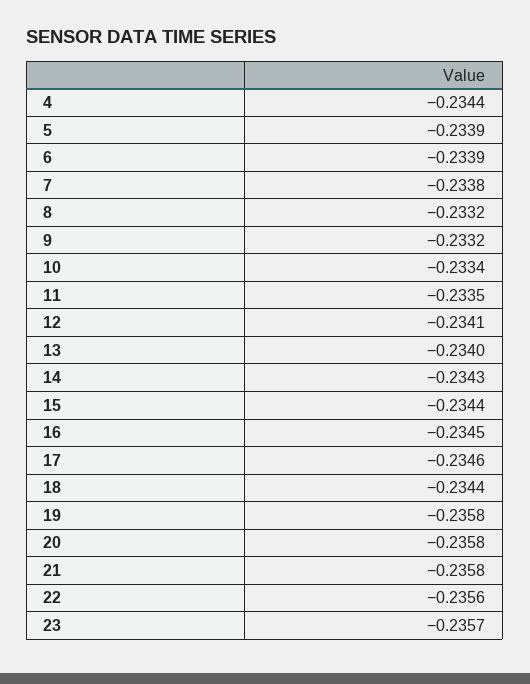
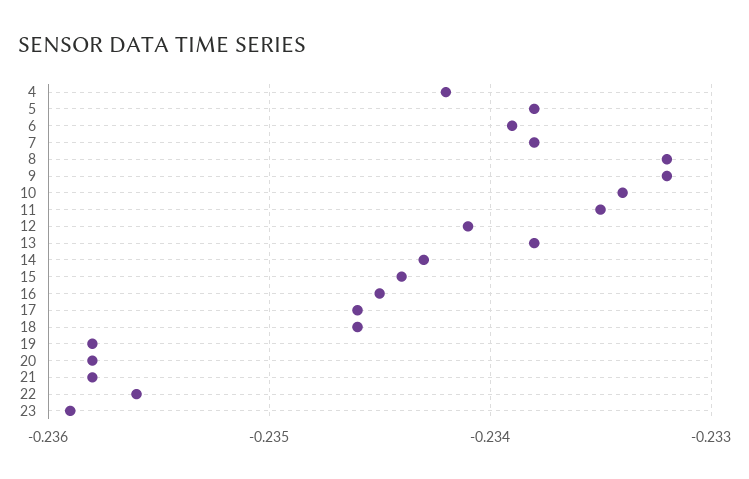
4: -0.2344 -> -0.2342
5: -0.2339 -> -0.2338
13: -0.234 -> -0.2338
18: -0.2344 -> -0.2346
23: -0.2357 -> -0.2359

